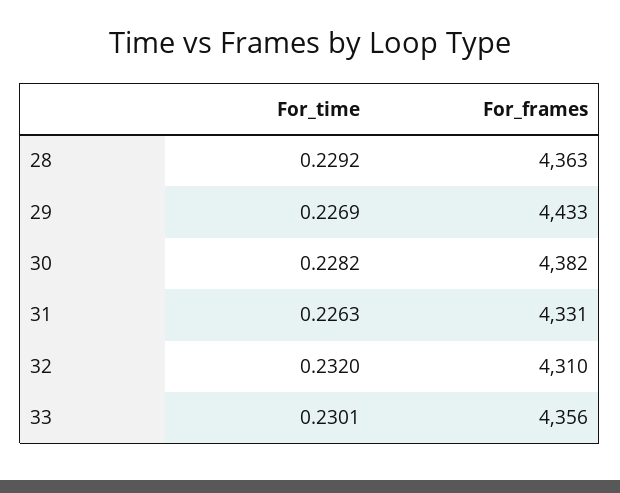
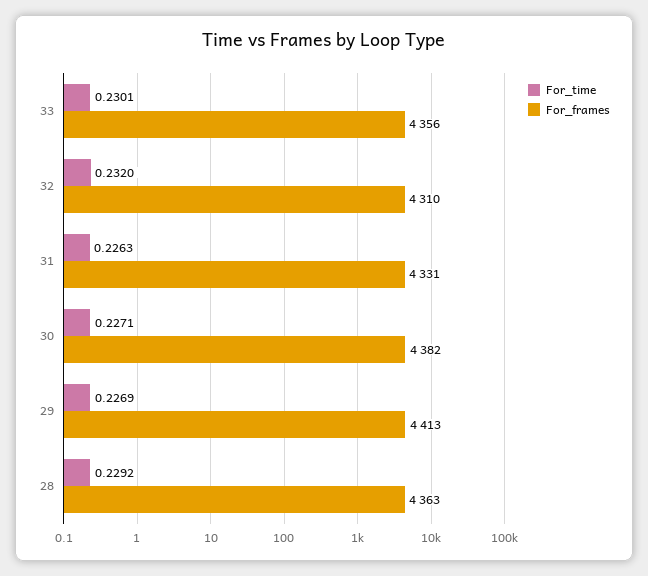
For_frames, 29: 4433 -> 4413
For_time, 30: 0.2282 -> 0.2271

